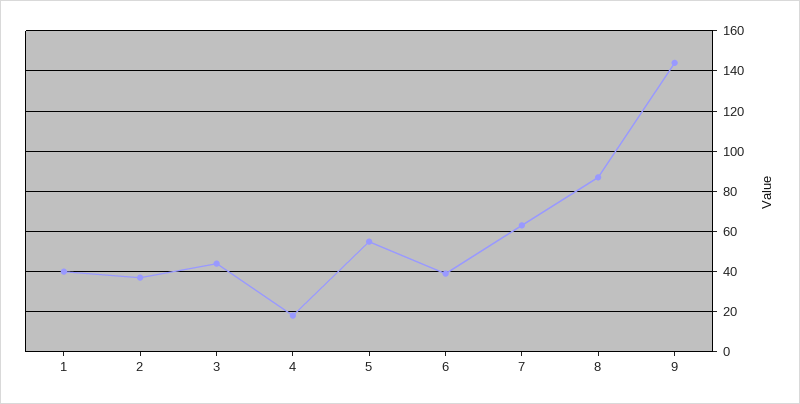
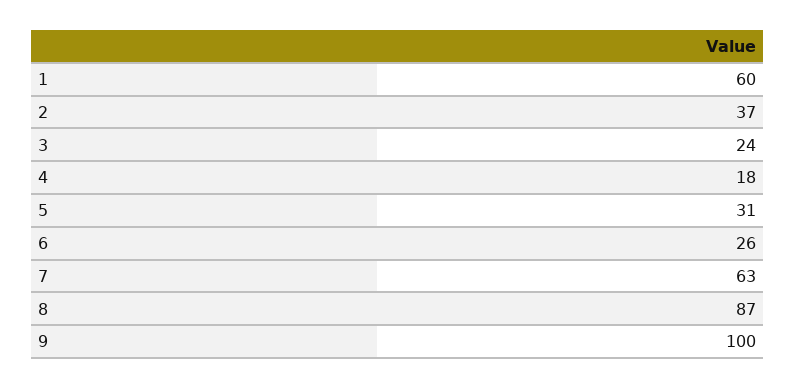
1: 40 -> 60
3: 45 -> 24
5: 55 -> 31
6: 40 -> 26
9: 145 -> 100

